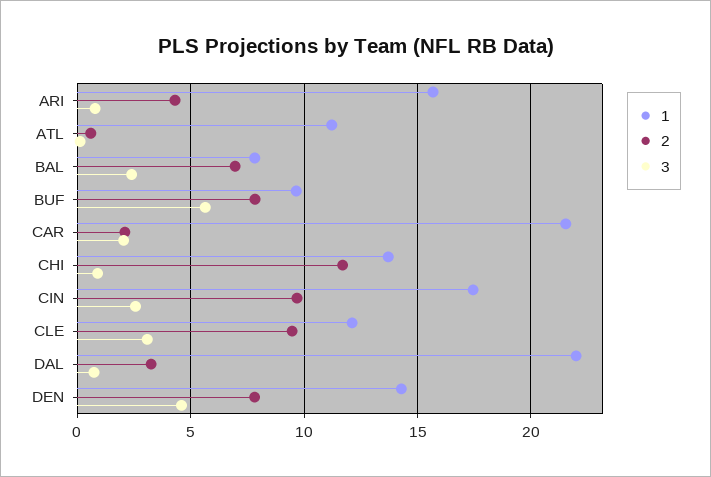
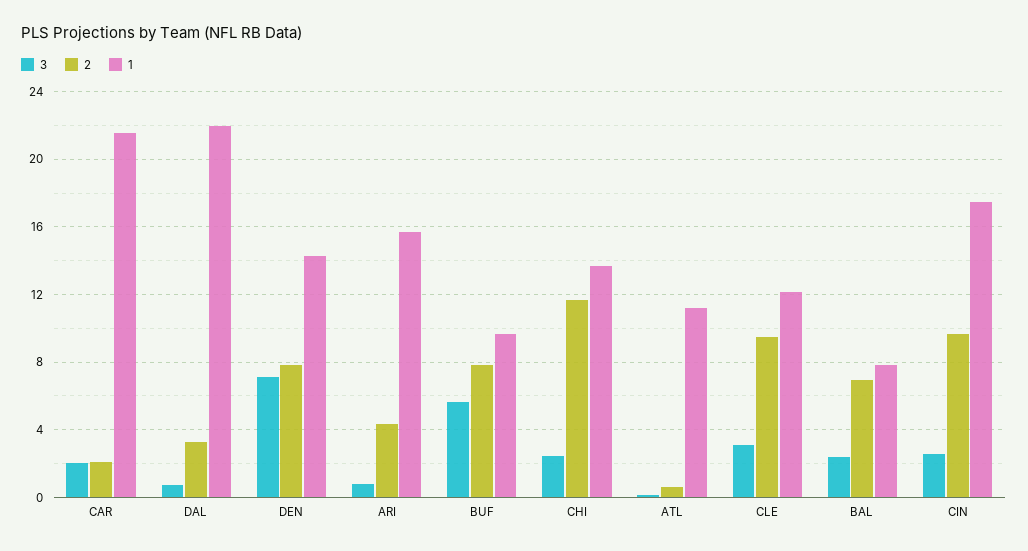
3, CHI: 1 -> 2.5
3, DEN: 4.5 -> 7

